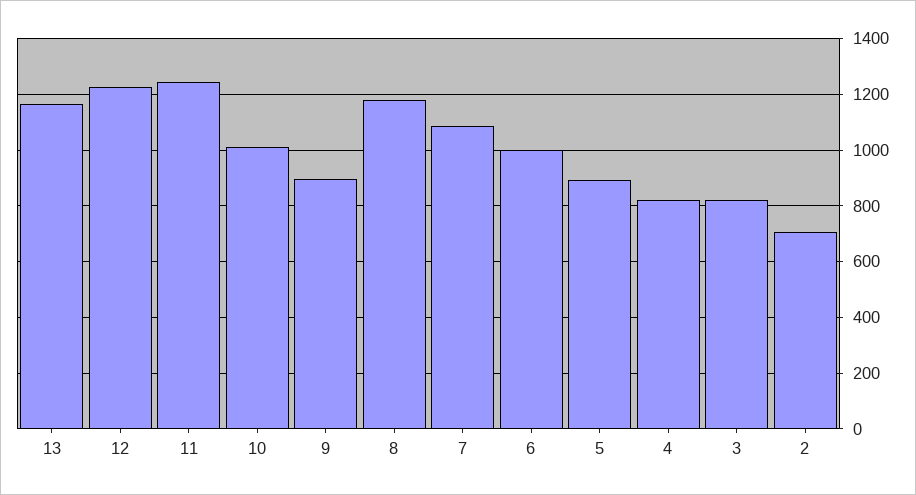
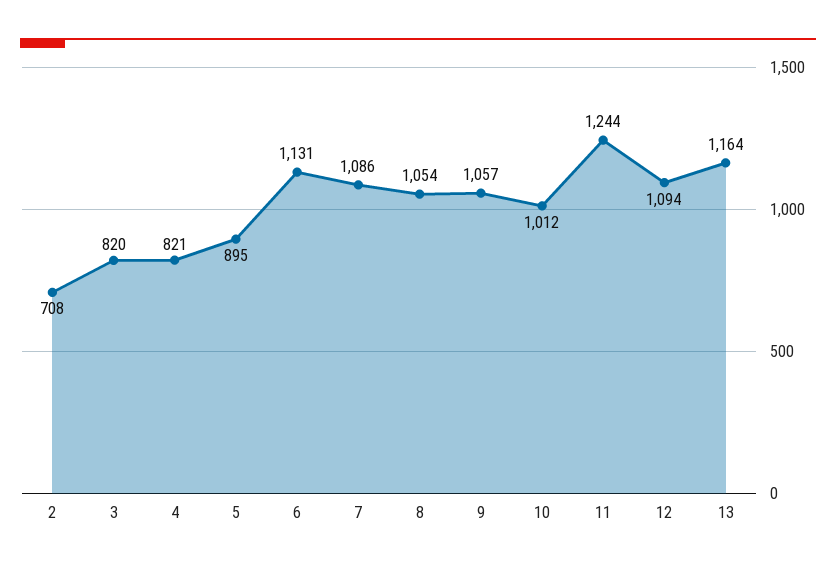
12: 1225 -> 1094
9: 900 -> 1057
8: 1175 -> 1054
6: 1000 -> 1131

